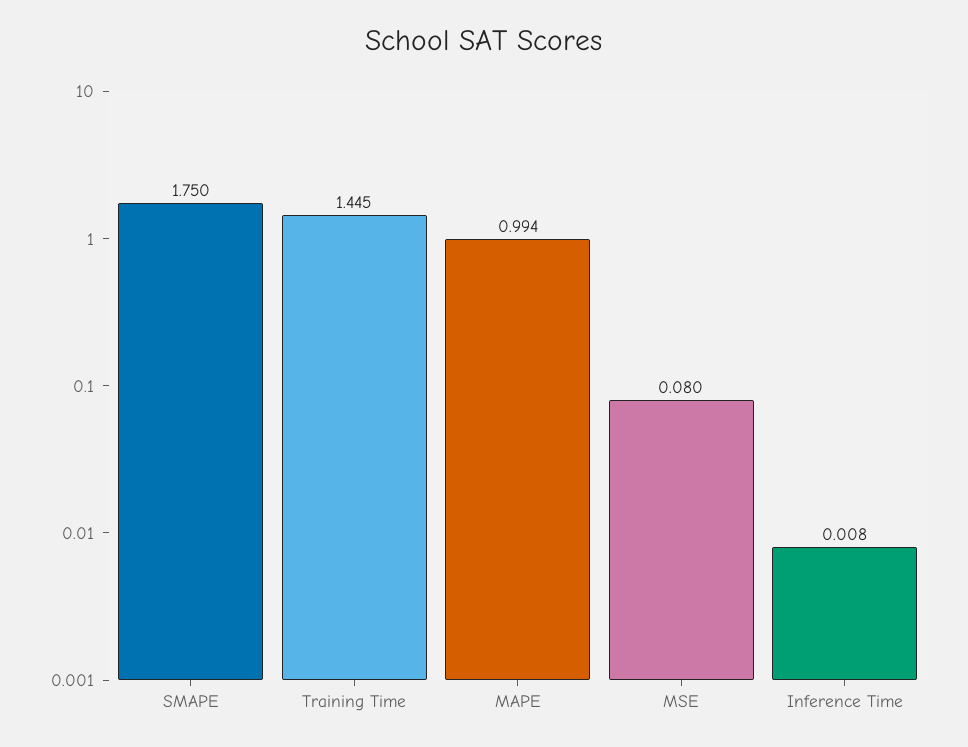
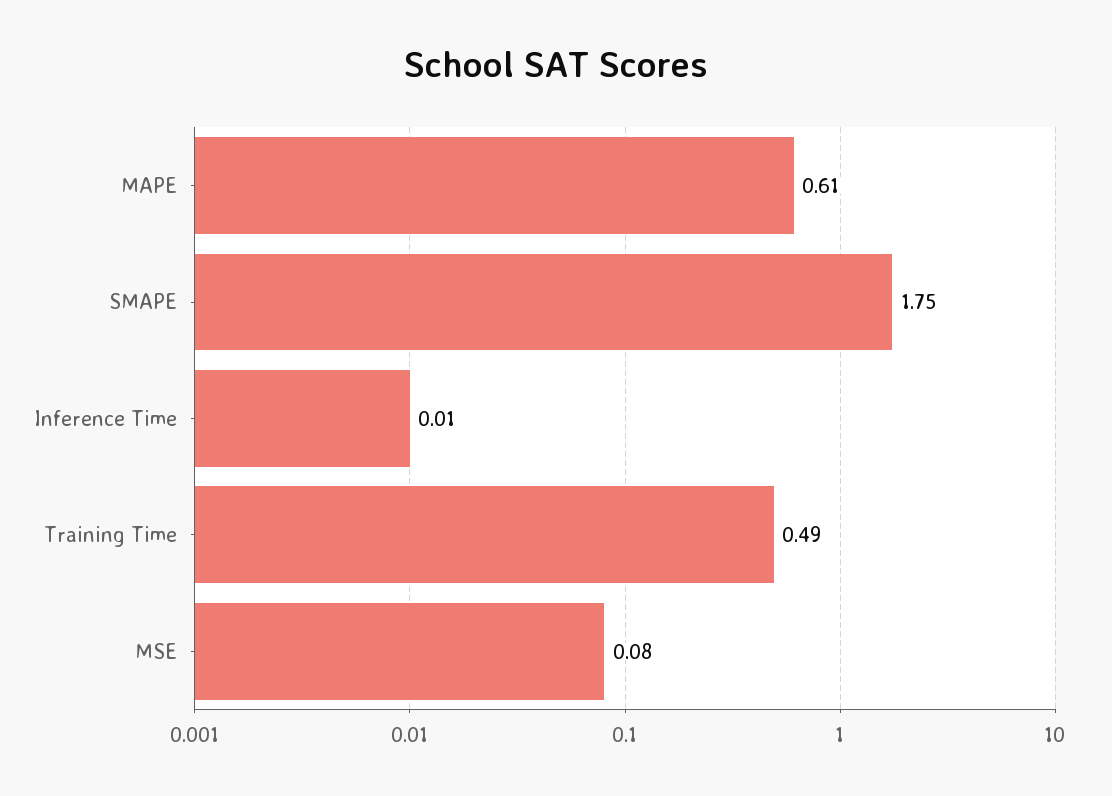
Training Time: 1.445 -> 0.49
MAPE: 0.994 -> 0.61

